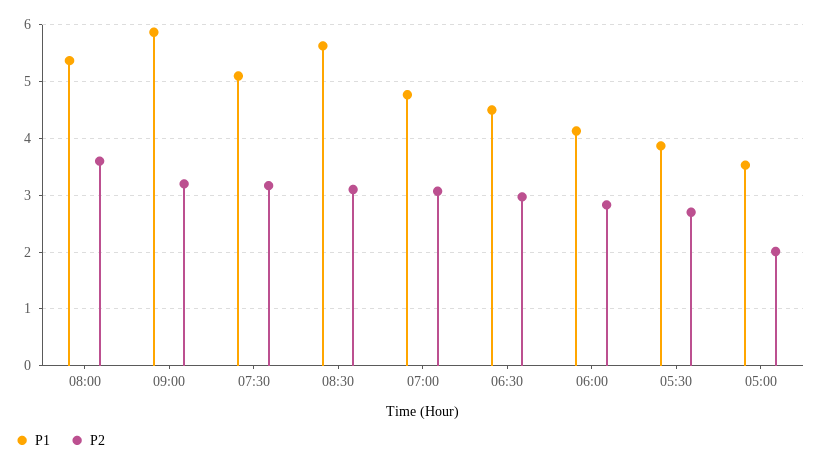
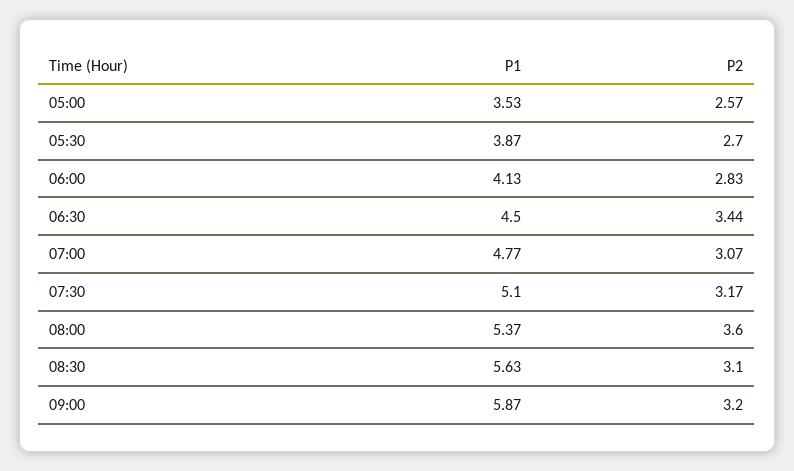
P2, 06:30: 3 -> 3.44
P2, 05:00: 2 -> 2.57

